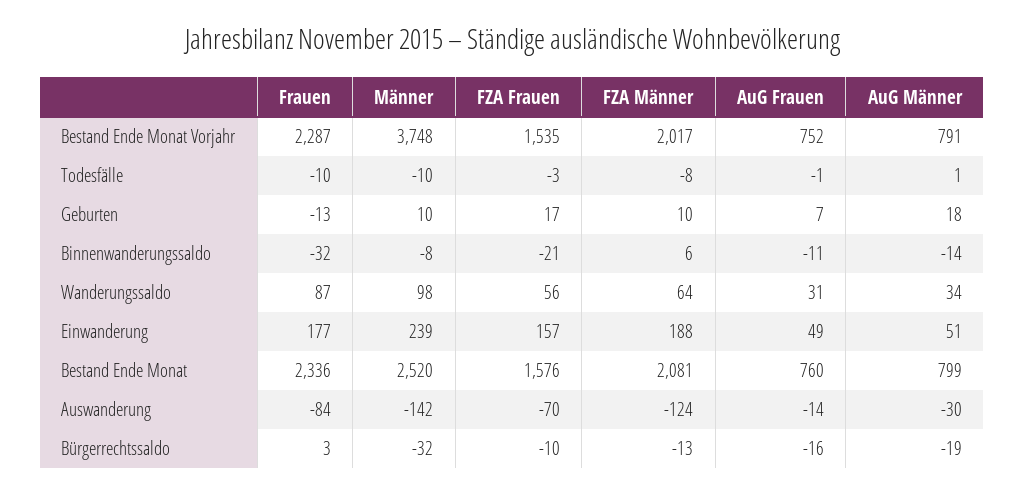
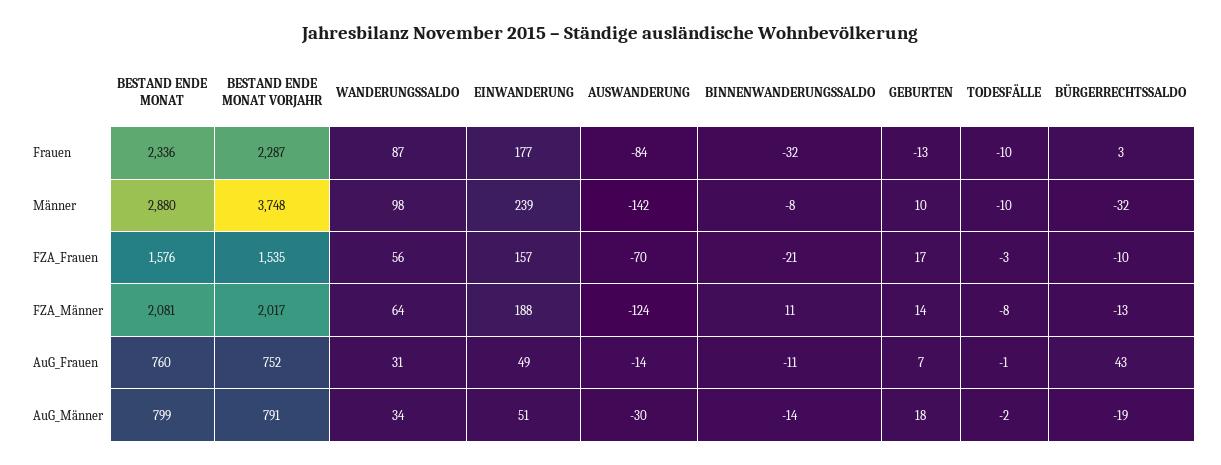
AuG Männer, Todesfälle: 1 -> -2
FZA Männer, Geburten: 10 -> 14
FZA Männer, Binnenwanderungssaldo: 6 -> 11
Männer, Bestand Ende Monat: 2520 -> 2880
AuG Frauen, Bürgerrechtssaldo: -16 -> 43

